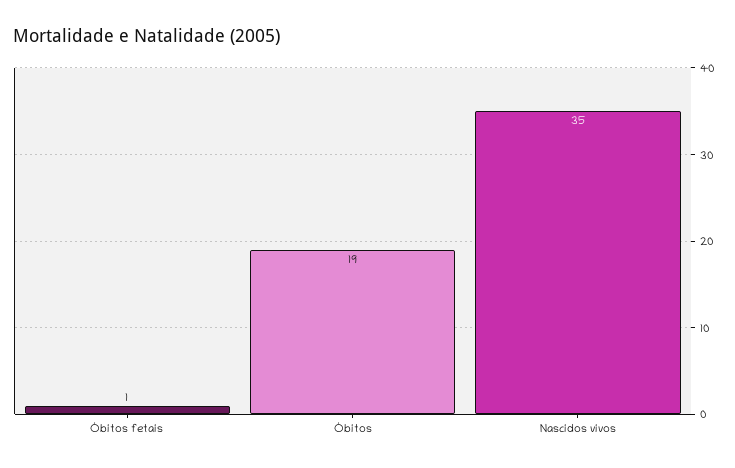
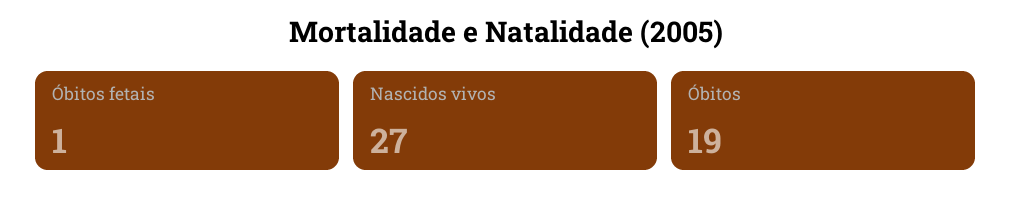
Nascidos vivos: 35 -> 27

